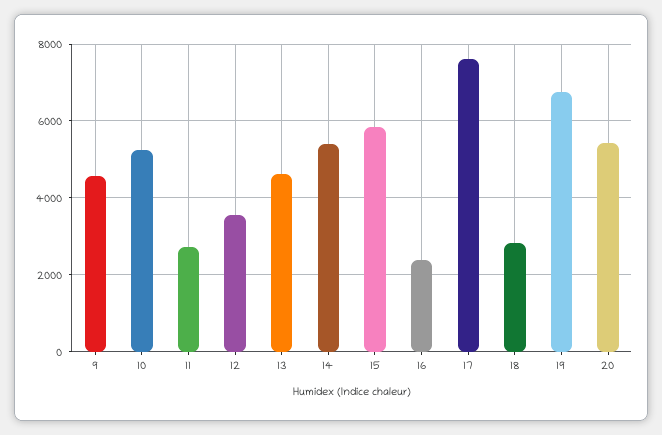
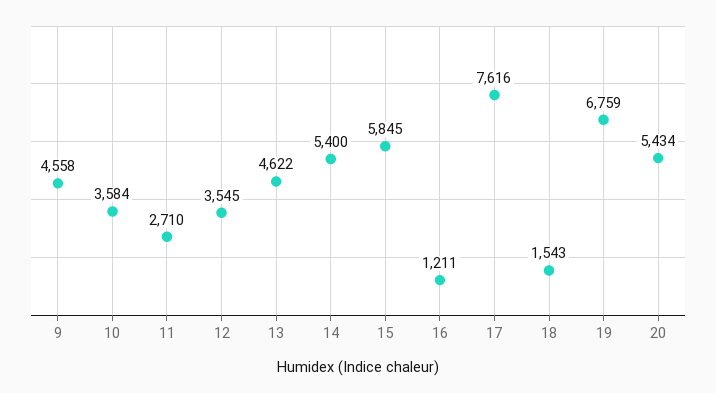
10: 5200 -> 3584
16: 2400 -> 1211
18: 2800 -> 1543

